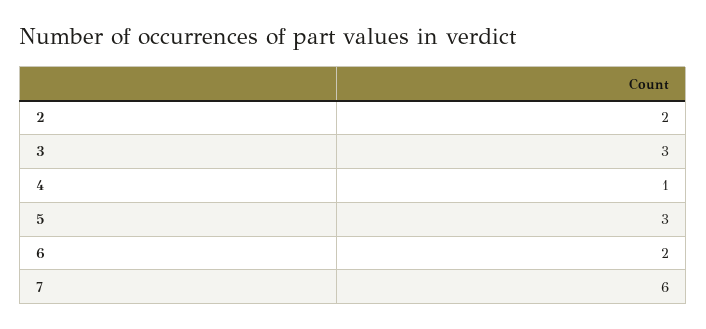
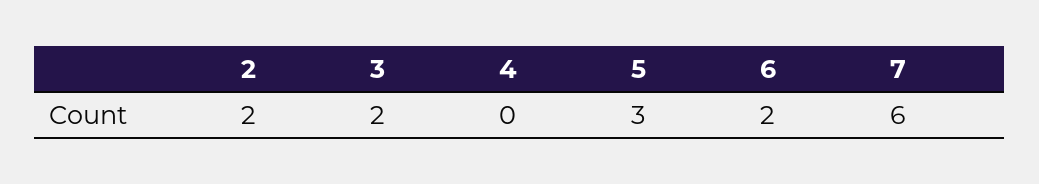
3: 3 -> 2
4: 1 -> 0

